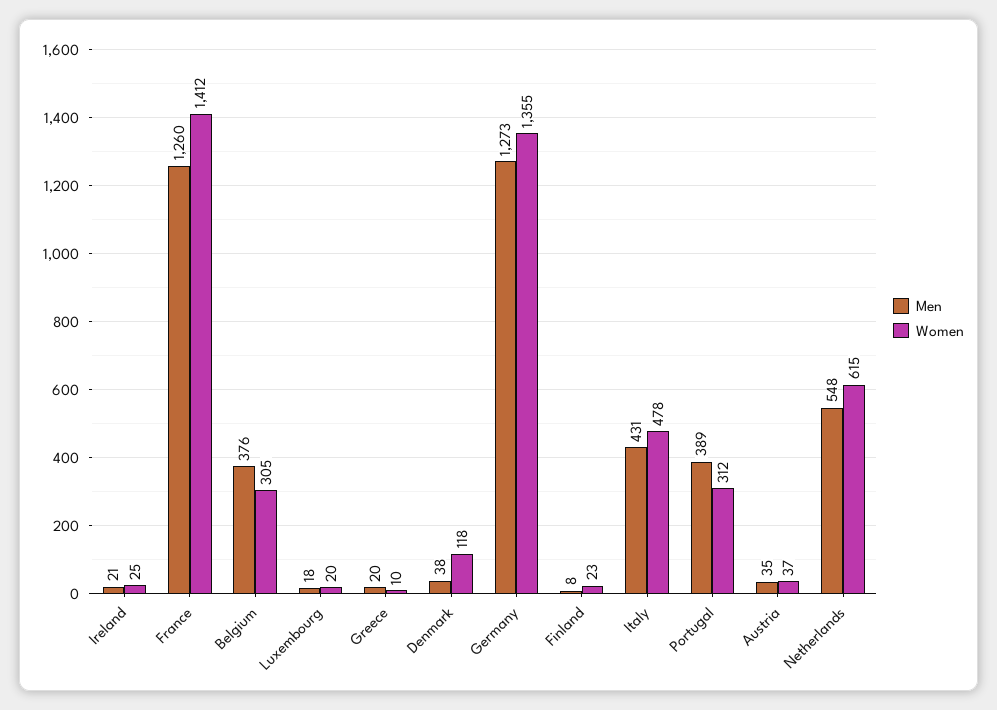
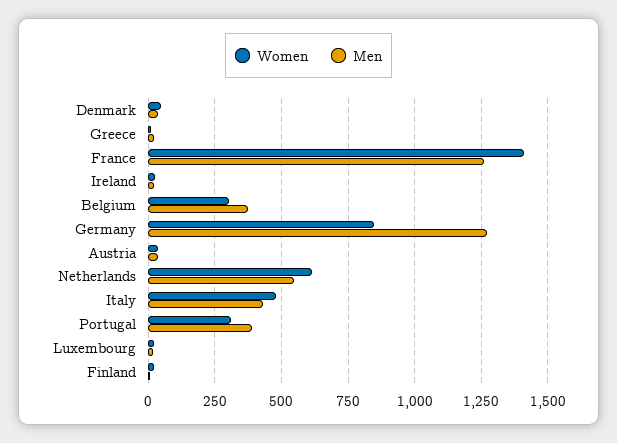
Women, Denmark: 118 -> 50
Women, Germany: 1355 -> 850

